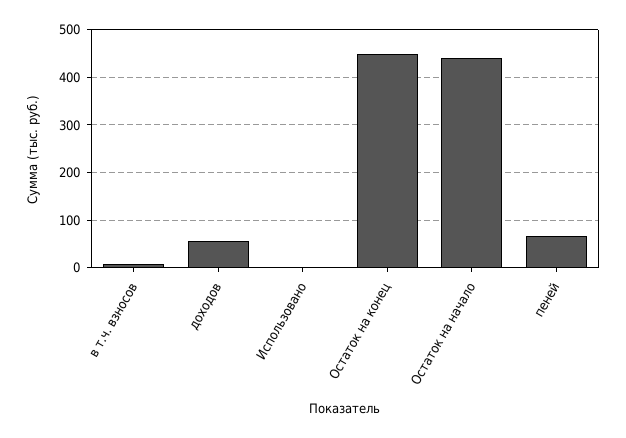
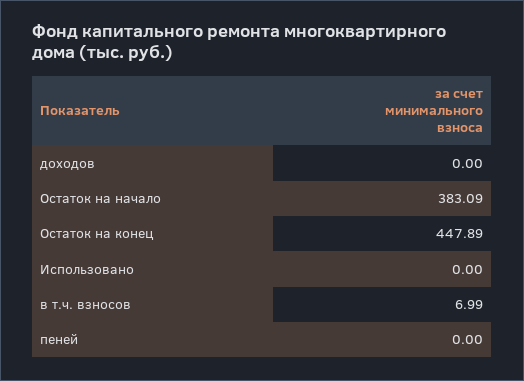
доходов: 60 -> 0
Остаток на начало: 440 -> 383.09
пеней: 60 -> 0

